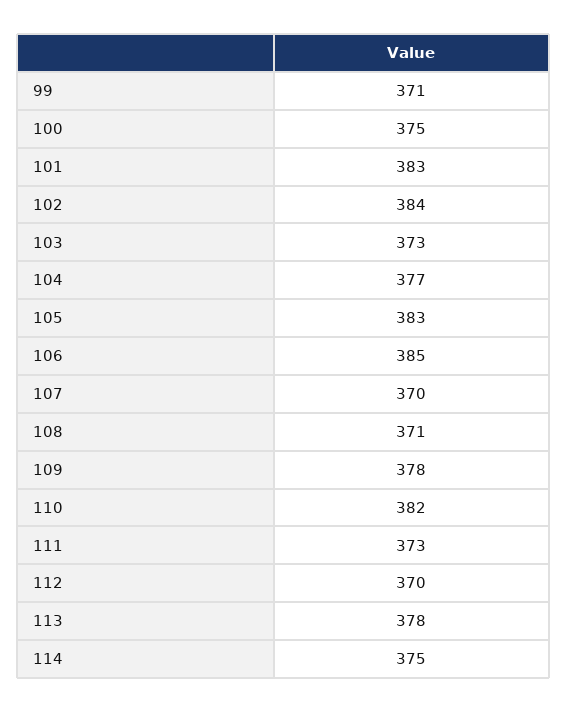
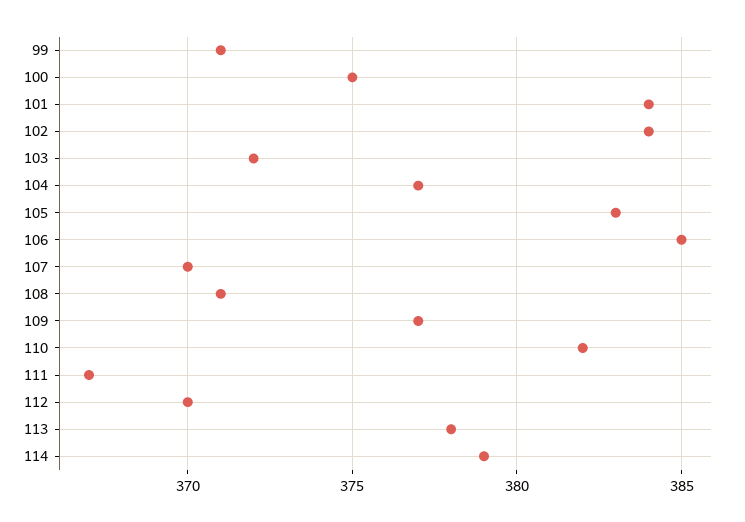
101: 383 -> 384
103: 373 -> 372
109: 378 -> 377
111: 373 -> 367
114: 375 -> 379

